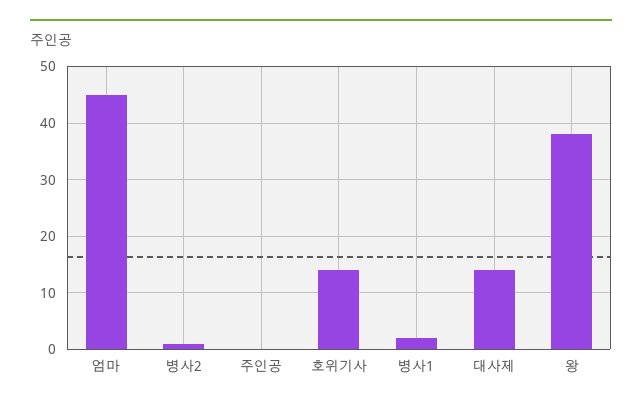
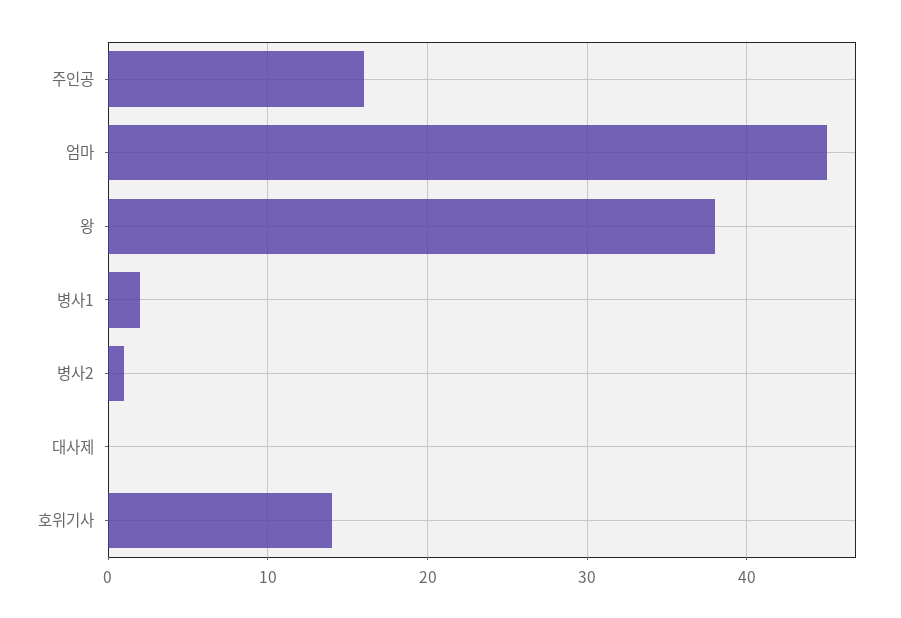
주인공: 0 -> 16
대사제: 15 -> 0

